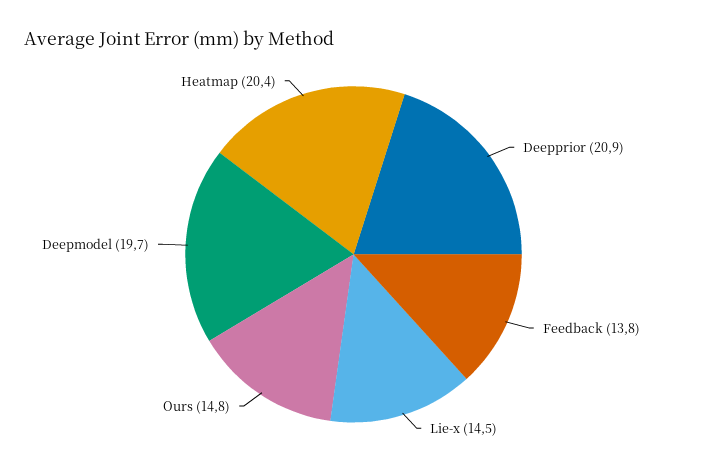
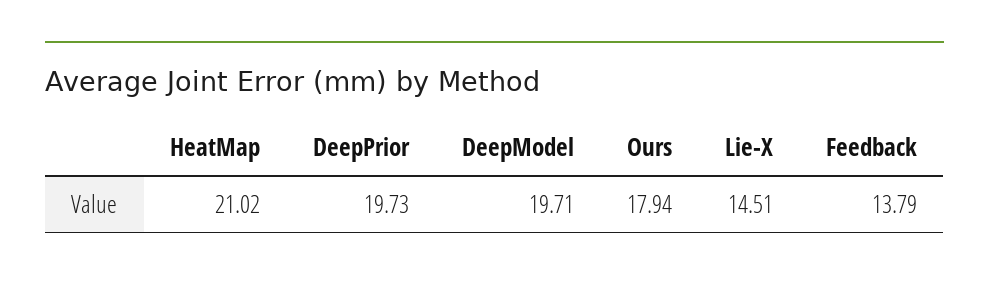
Deepprior: 20.9 -> 19.73
Ours: 14.8 -> 17.94
Heatmap: 20.4 -> 21.02

